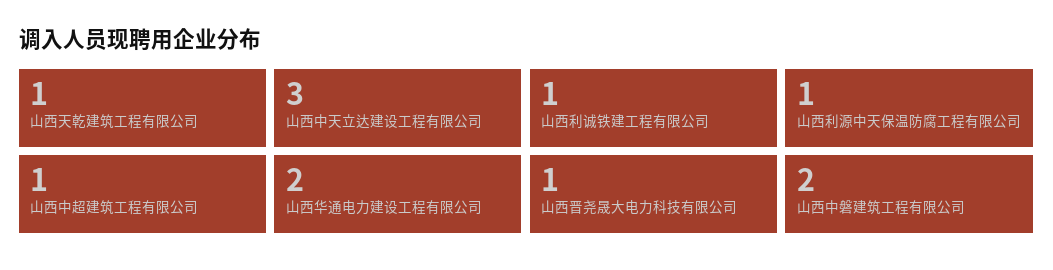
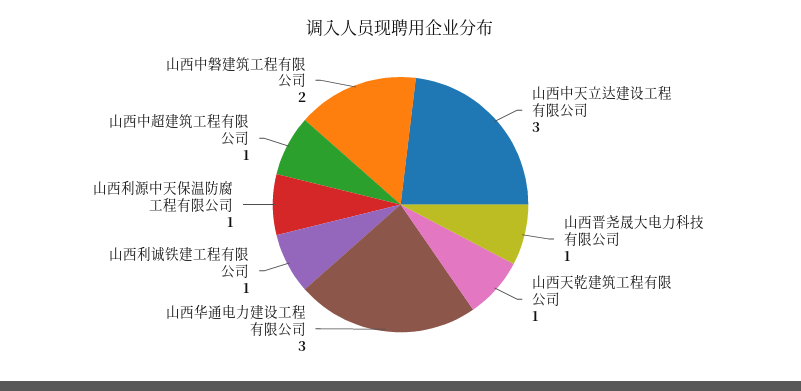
山西华通电力建设工程有限公司: 2 -> 3

